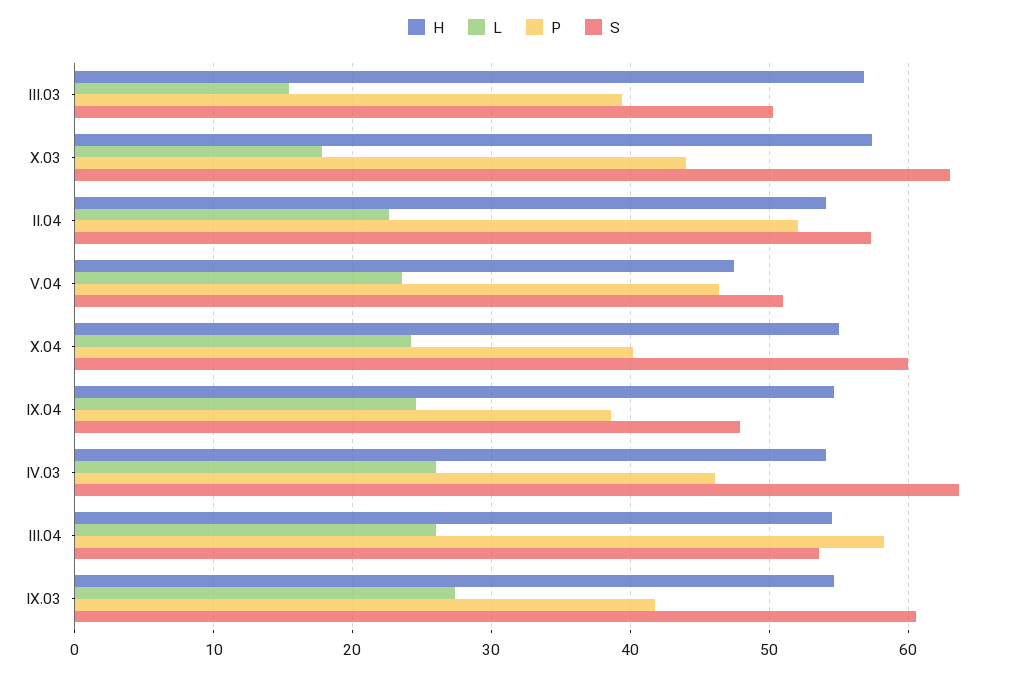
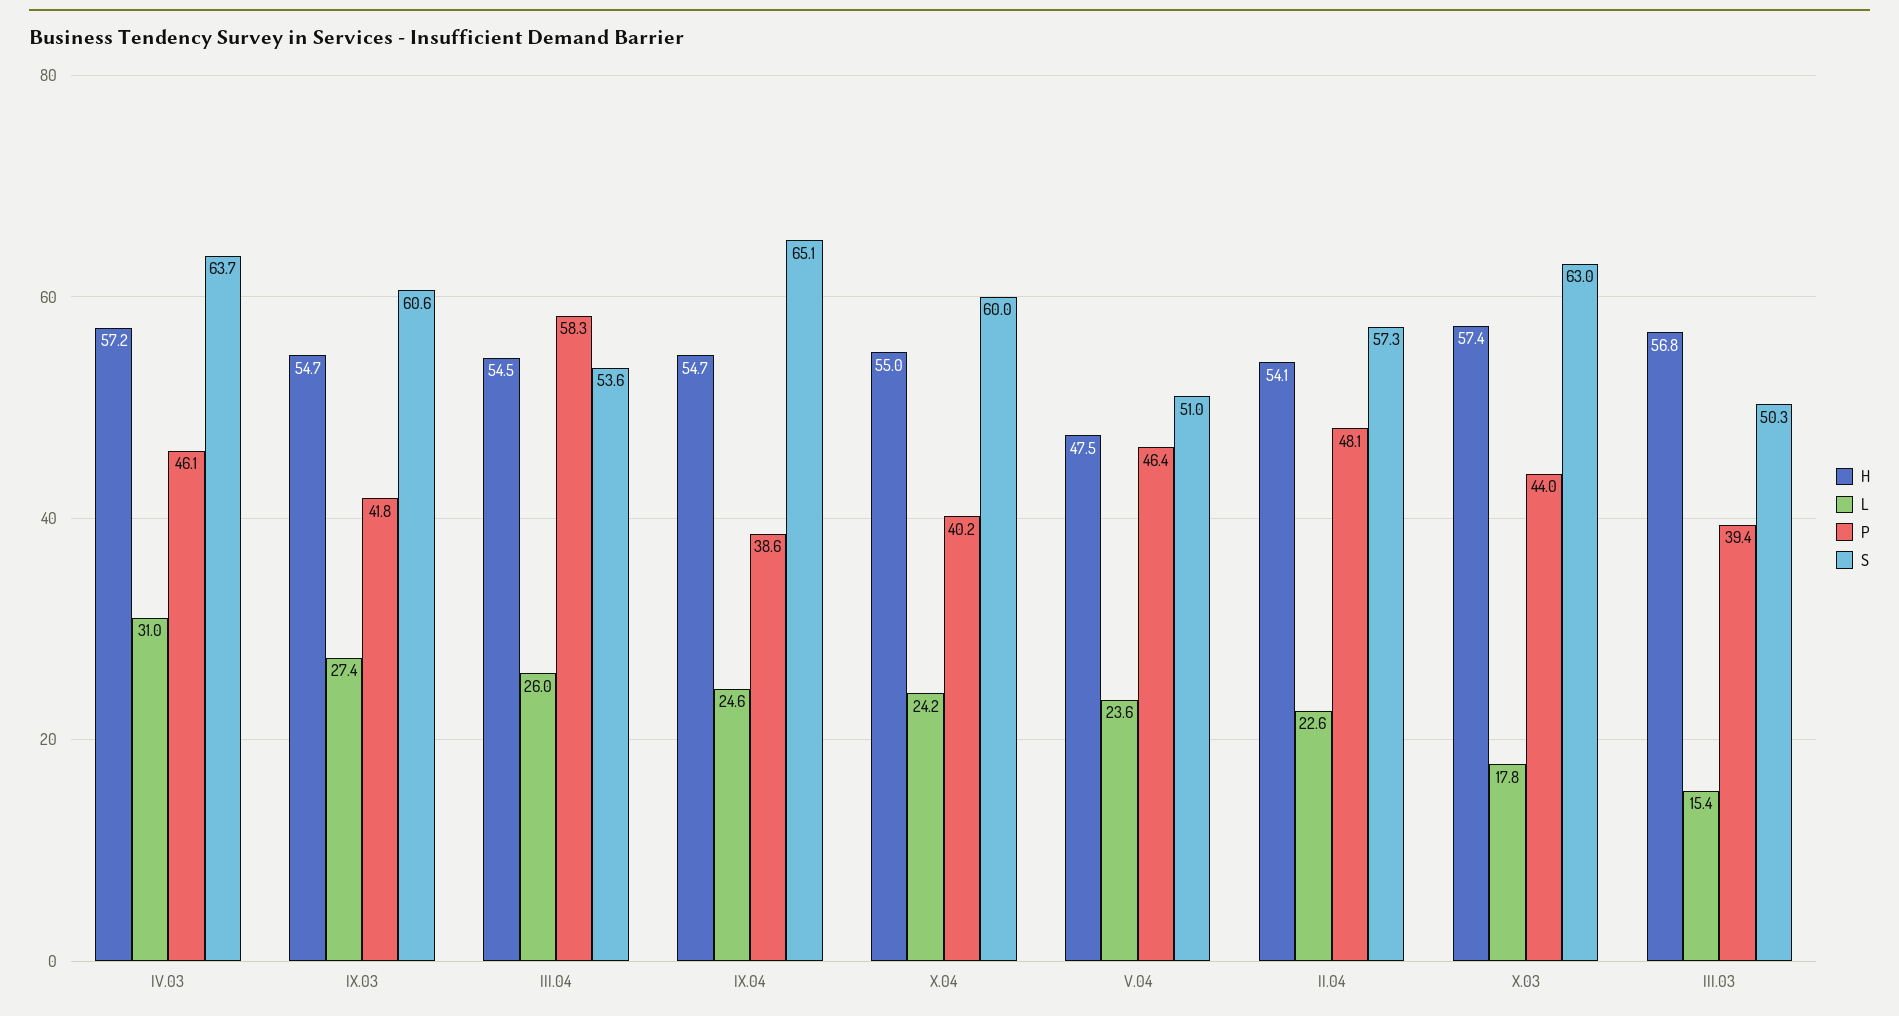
P, II.04: 52 -> 48.1
S, IX.04: 48 -> 65.1
H, IV.03: 54 -> 57.2
L, IV.03: 26 -> 31

